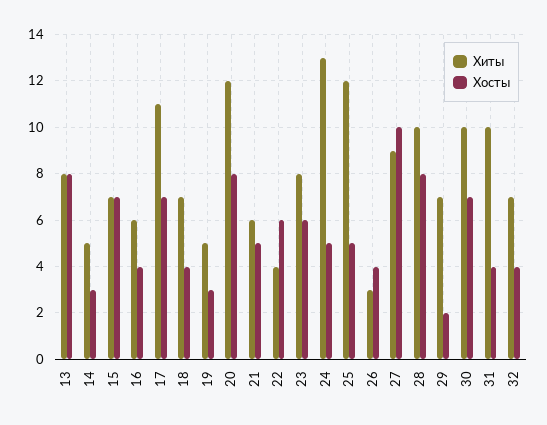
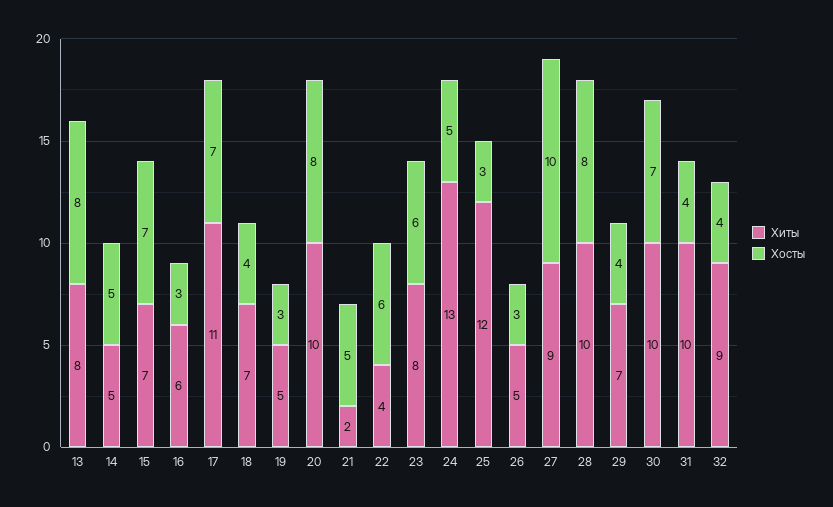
Хосты, 14: 3 -> 5
Хосты, 16: 4 -> 3
Хиты, 20: 12 -> 10
Хиты, 21: 6 -> 2
Хосты, 25: 5 -> 3
Хиты, 26: 3 -> 5
Хосты, 26: 4 -> 3
Хосты, 29: 2 -> 4
Хиты, 32: 7 -> 9

